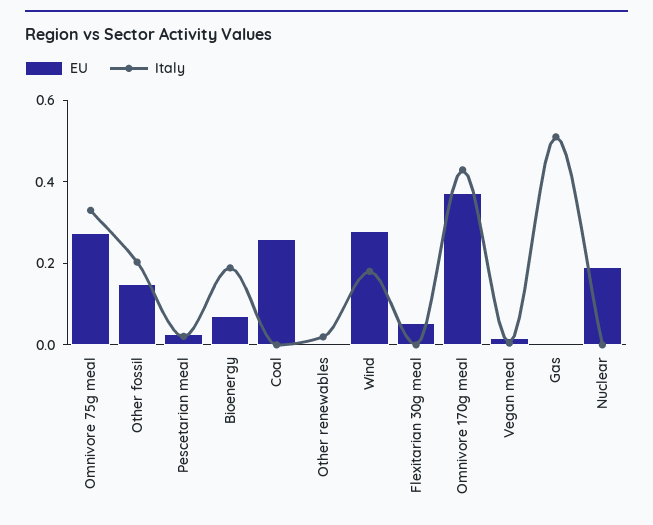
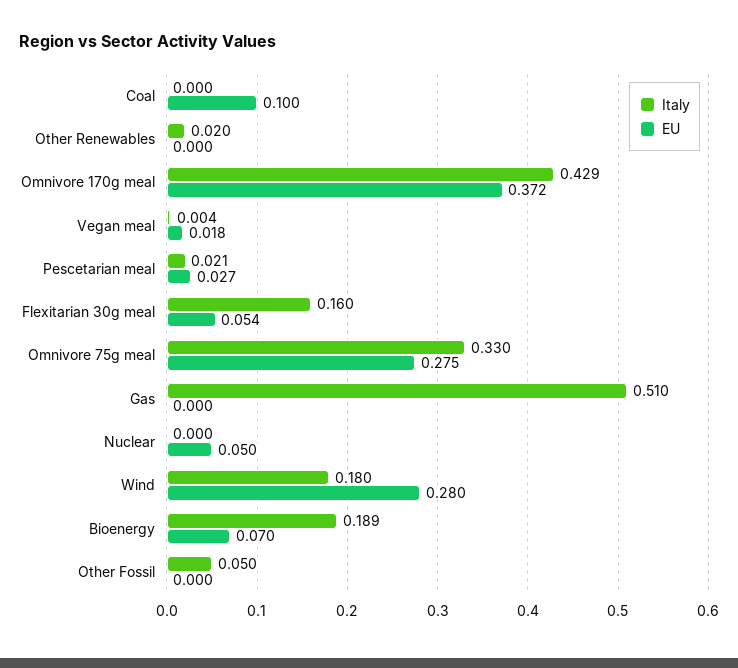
EU, Other fossil: 0.15 -> 0
Italy, Other fossil: 0.2 -> 0.05
EU, Coal: 0.25 -> 0.1
Italy, Flexitarian 30g meal: 0 -> 0.16
EU, Nuclear: 0.2 -> 0.05

